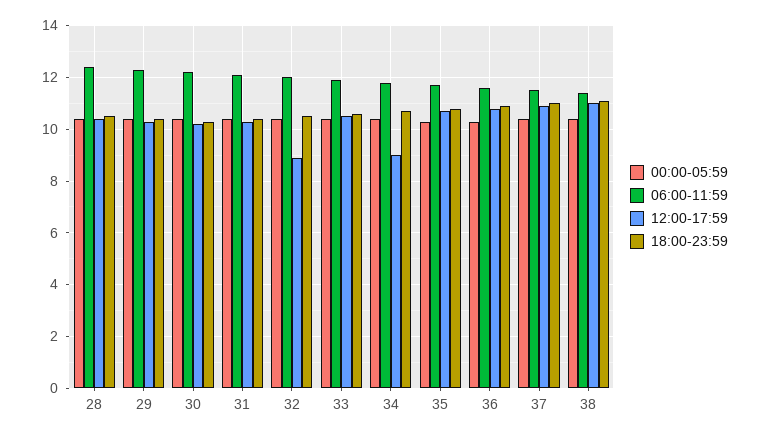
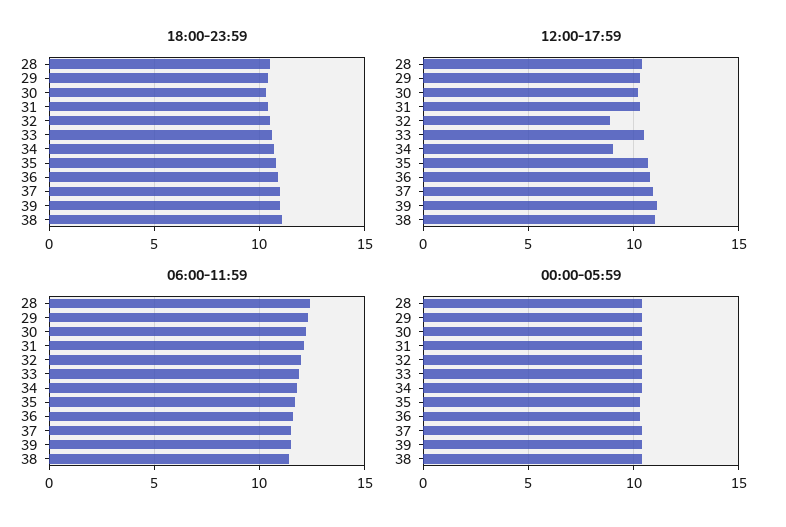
18:00-23:59, 39: none -> 11
12:00-17:59, 39: none -> 11
06:00-11:59, 39: none -> 11.5
00:00-05:59, 39: none -> 10.5

